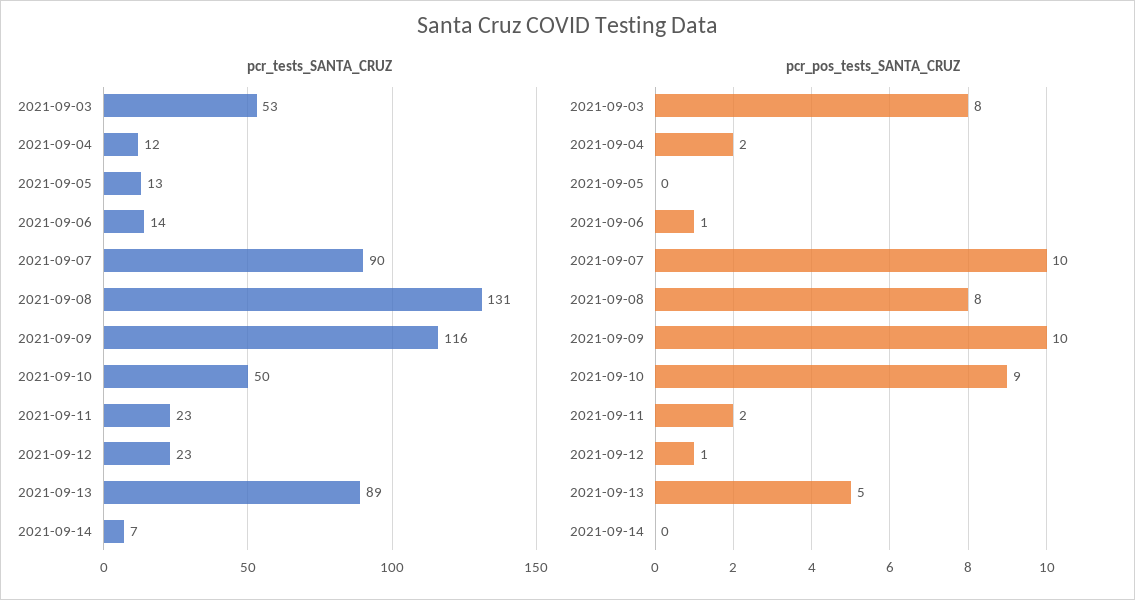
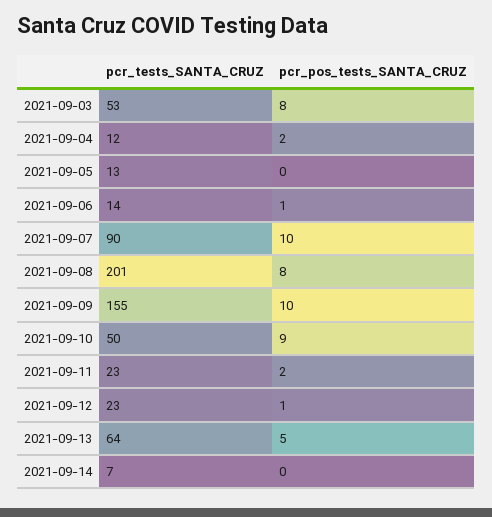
pcr_tests_SANTA_CRUZ, 2021-09-08: 131 -> 201
pcr_tests_SANTA_CRUZ, 2021-09-09: 116 -> 155
pcr_tests_SANTA_CRUZ, 2021-09-13: 89 -> 64

